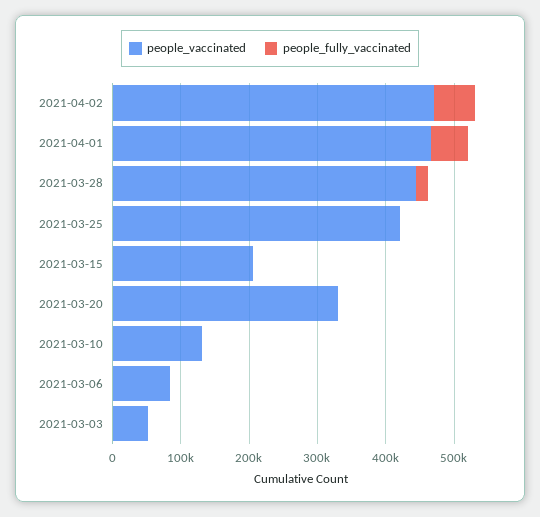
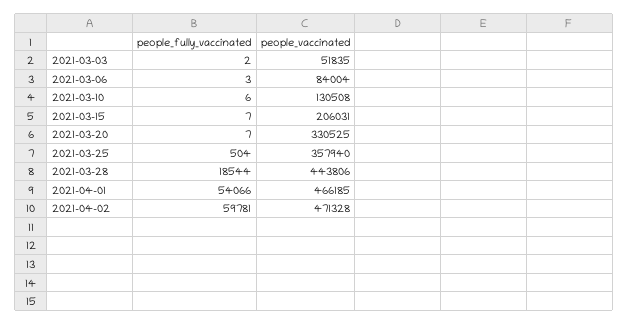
people_vaccinated, 2021-03-25: 420000 -> 357940

